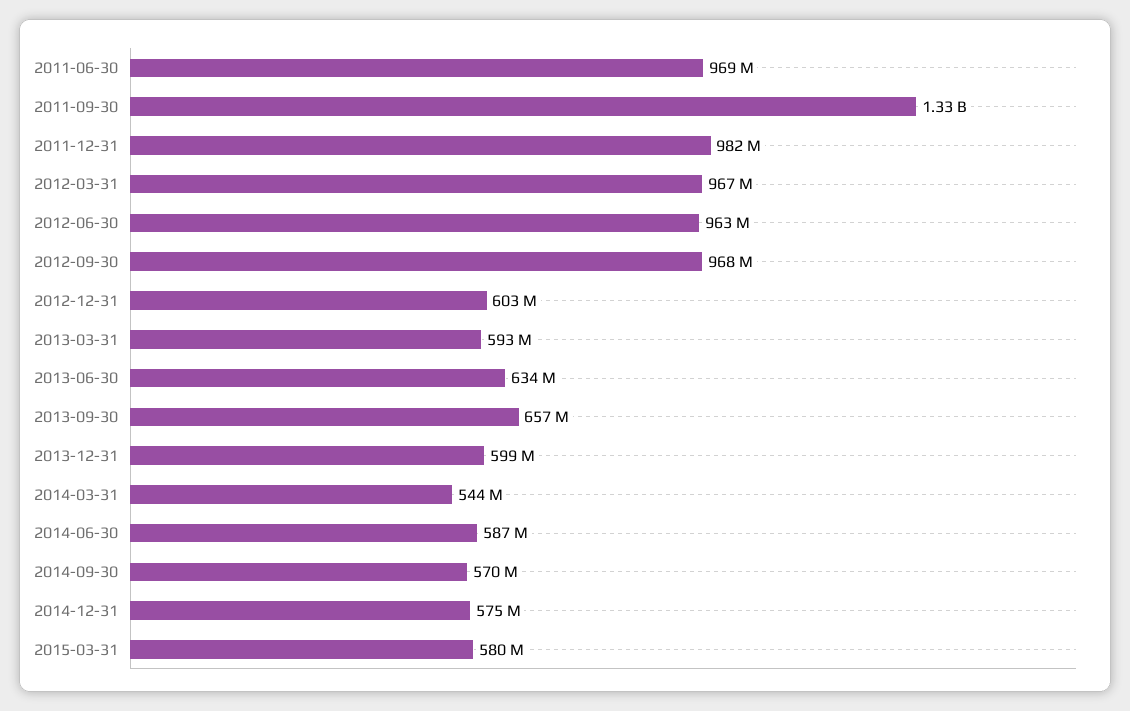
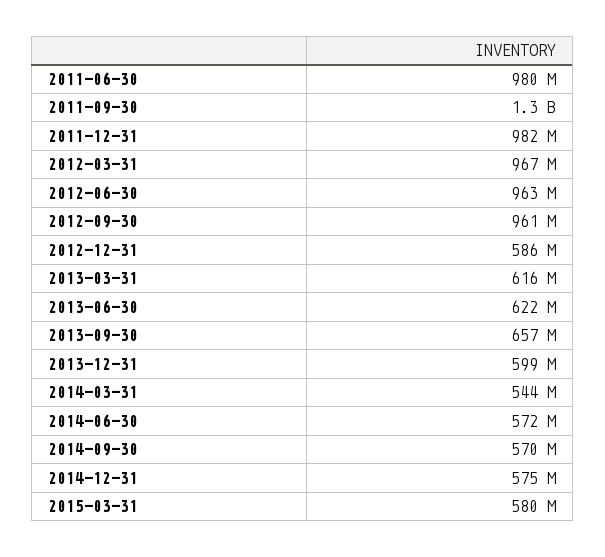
2011-06-30: 969000000 -> 980000000
2012-09-30: 968000000 -> 961000000
2012-12-31: 603000000 -> 586000000
2013-03-31: 593000000 -> 616000000
2013-06-30: 634000000 -> 622000000
2014-06-30: 587000000 -> 572000000

